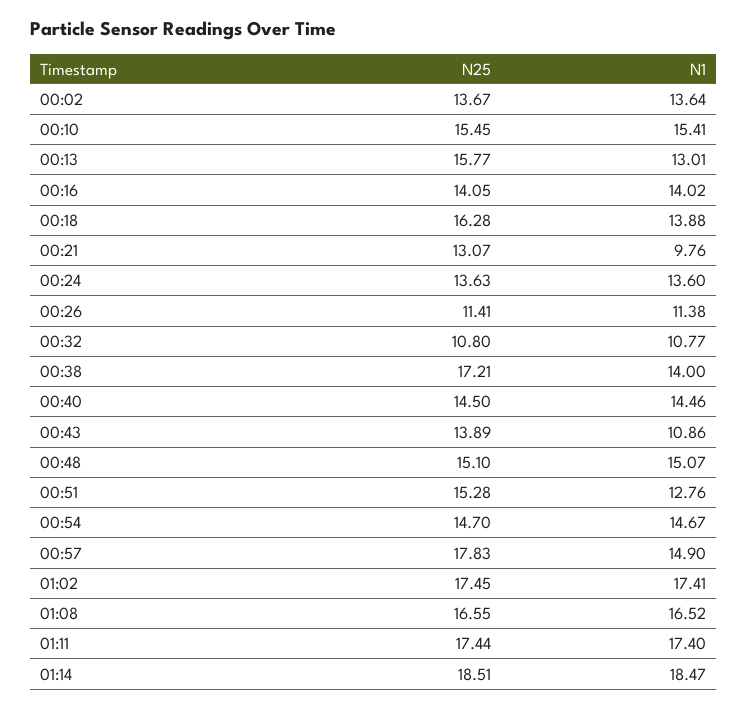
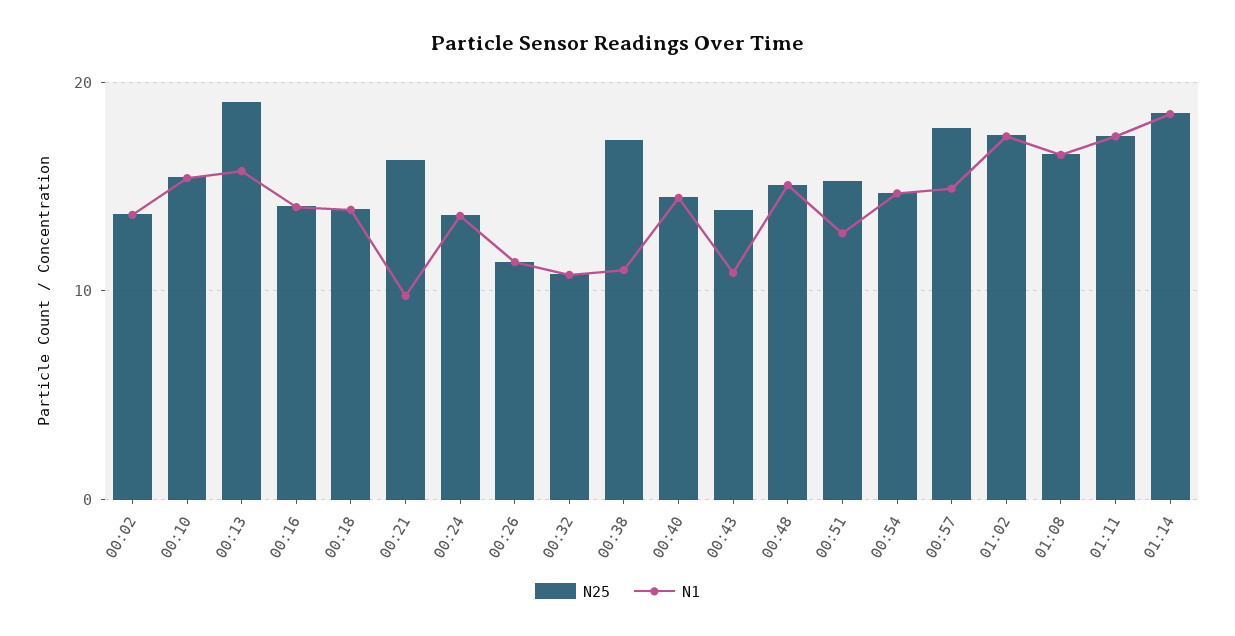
N25, 00:13: 15.77 -> 19
N1, 00:13: 13.01 -> 16
N25, 00:18: 16.28 -> 14
N25, 00:21: 13.07 -> 16
N1, 00:38: 14 -> 11

